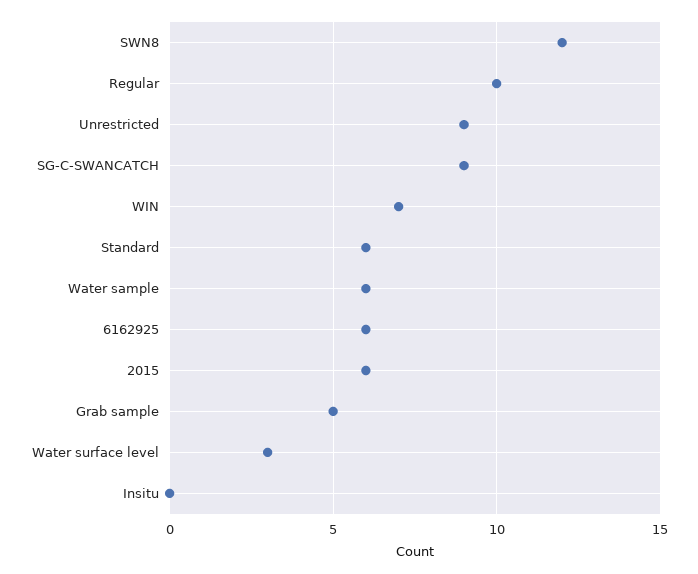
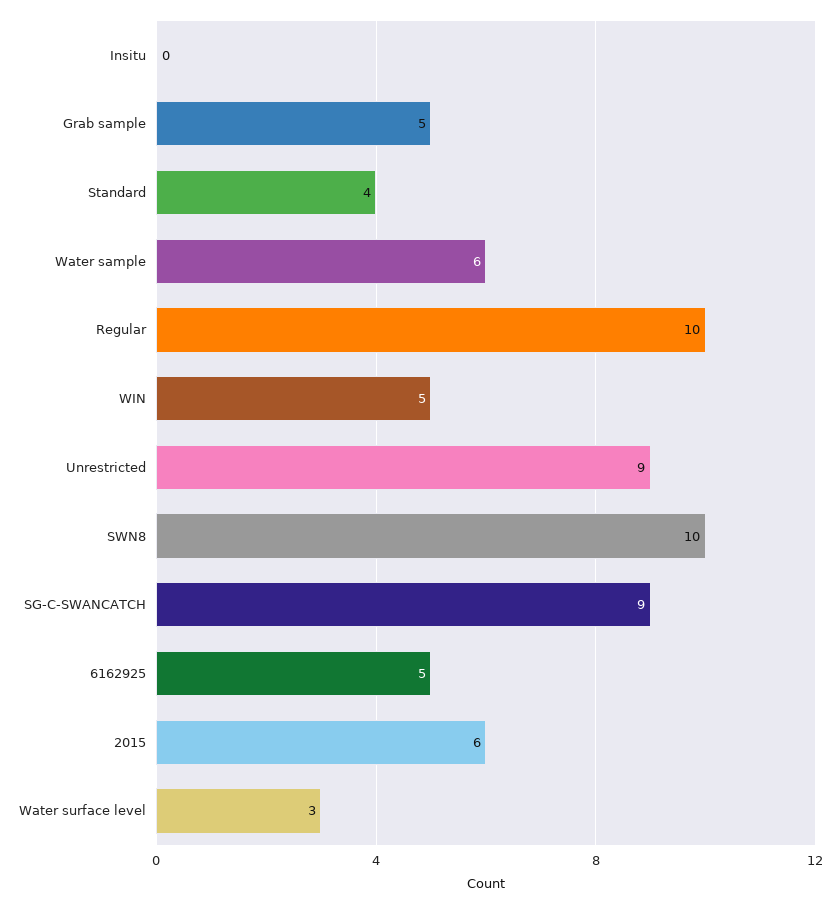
SWN8: 12 -> 10
WIN: 7 -> 5
Standard: 6 -> 4
6162925: 6 -> 5

